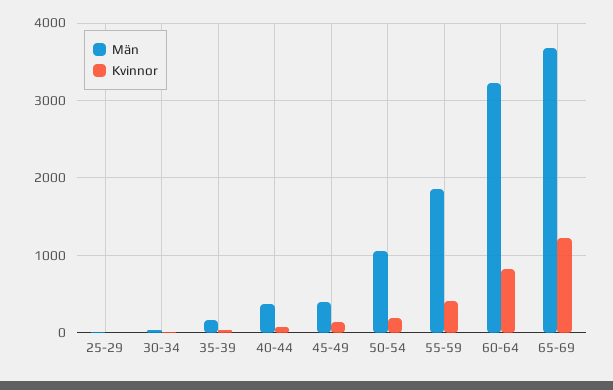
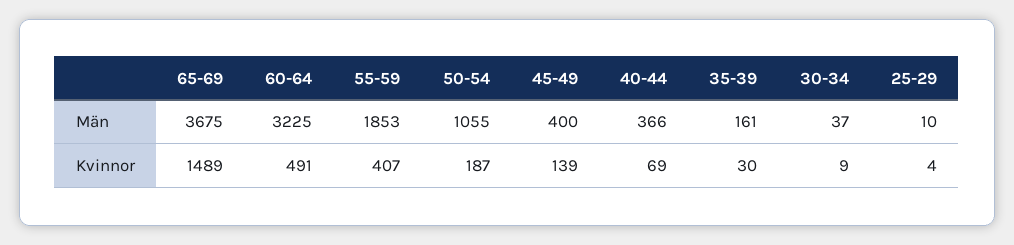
Kvinnor, 60-64: 800 -> 491
Kvinnor, 65-69: 1200 -> 1489

